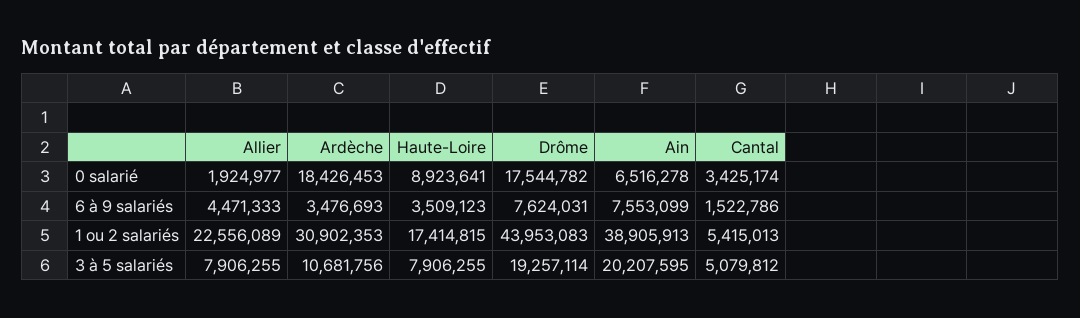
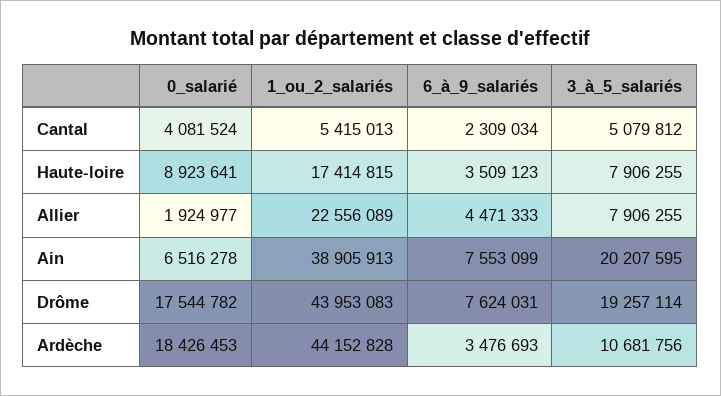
Cantal, 0 salarié: 3425174 -> 4081524
Cantal, 6 à 9 salariés: 1522786 -> 2309034
Ardèche, 1 ou 2 salariés: 30902353 -> 44152828

